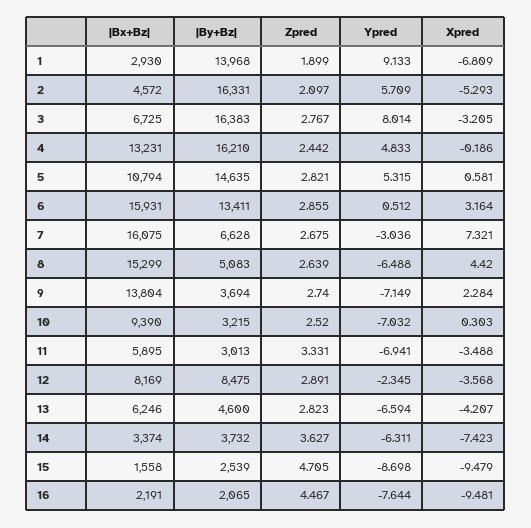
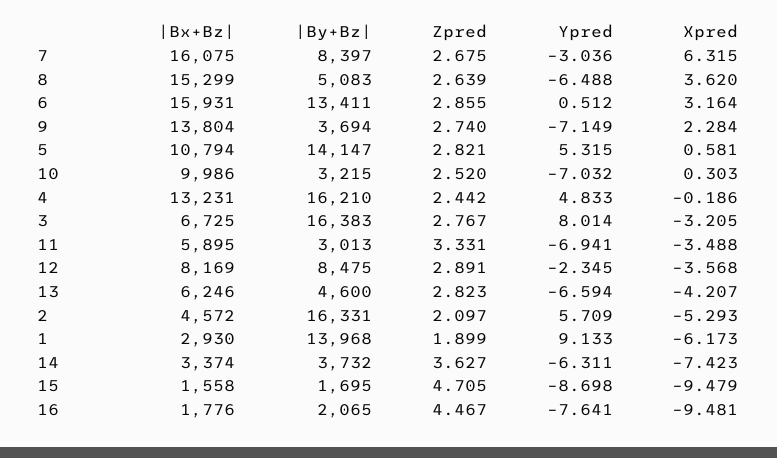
Xpred, 1: -6.809 -> -6.173
|By+Bz|, 5: 14635 -> 14147
|By+Bz|, 7: 6628 -> 8397
Xpred, 7: 7.321 -> 6.315
Xpred, 8: 4.42 -> 3.62
|Bx+Bz|, 10: 9390 -> 9986
|By+Bz|, 15: 2539 -> 1695
|Bx+Bz|, 16: 2191 -> 1776
Ypred, 16: -7.644 -> -7.641

